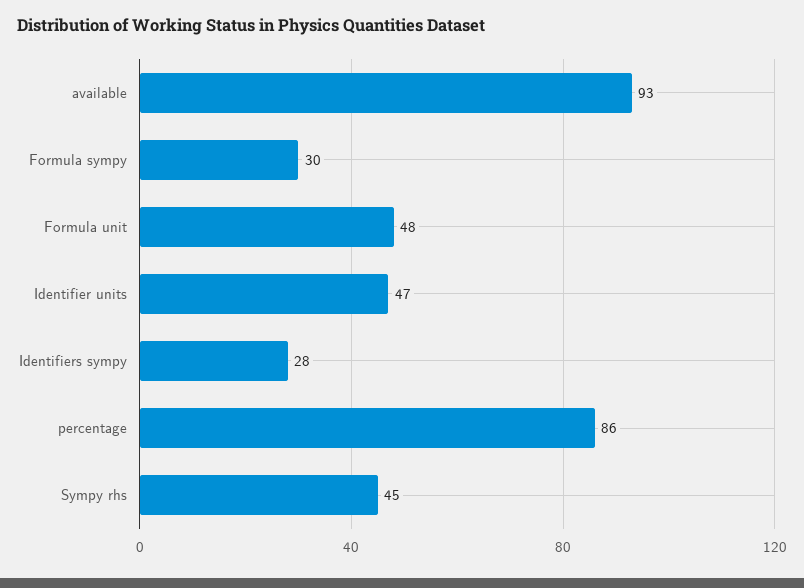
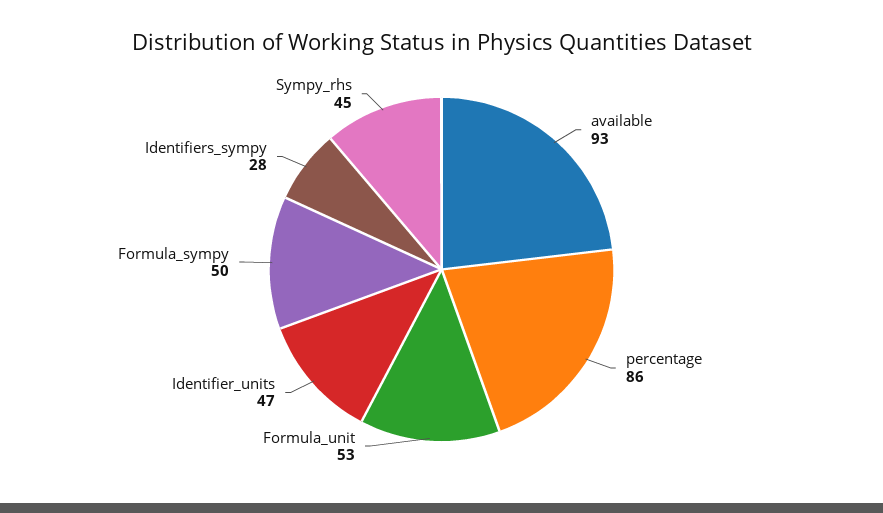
Formula sympy: 30 -> 50
Formula unit: 48 -> 53

